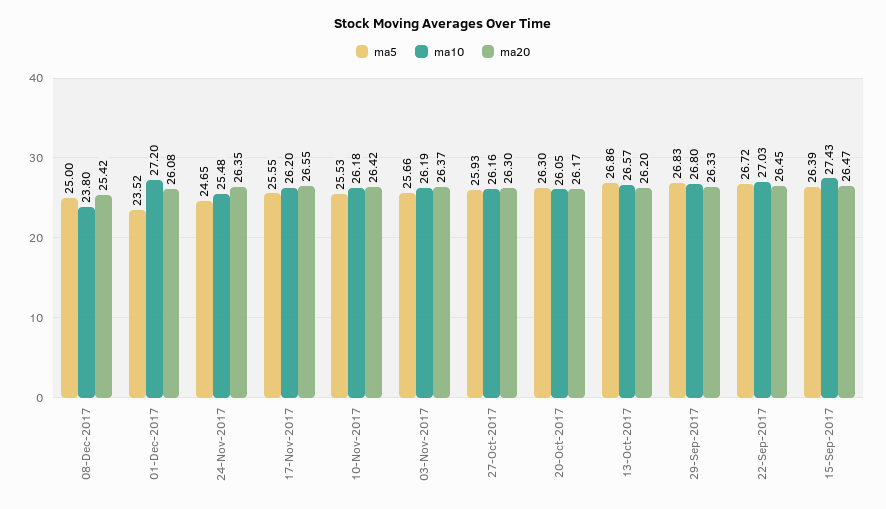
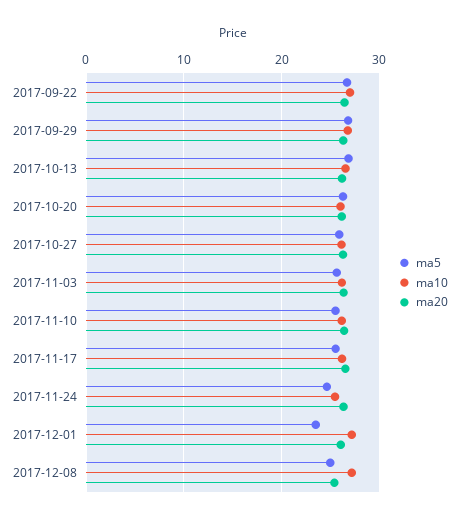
ma10, 08-Dec-2017: 23.8 -> 27
ma5, 15-Sep-2017: 26.39 -> none
ma10, 15-Sep-2017: 27.43 -> none
ma20, 15-Sep-2017: 26.47 -> none

